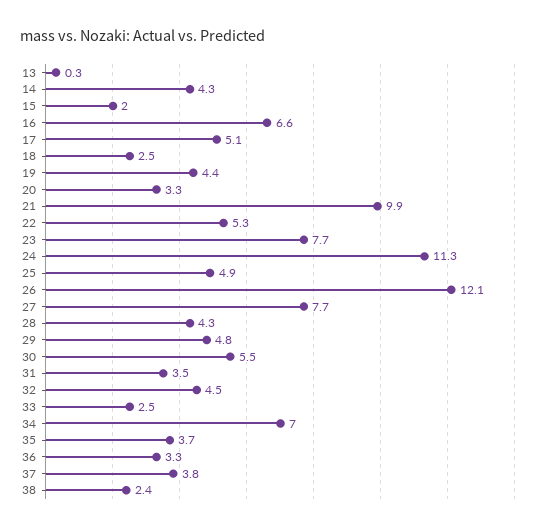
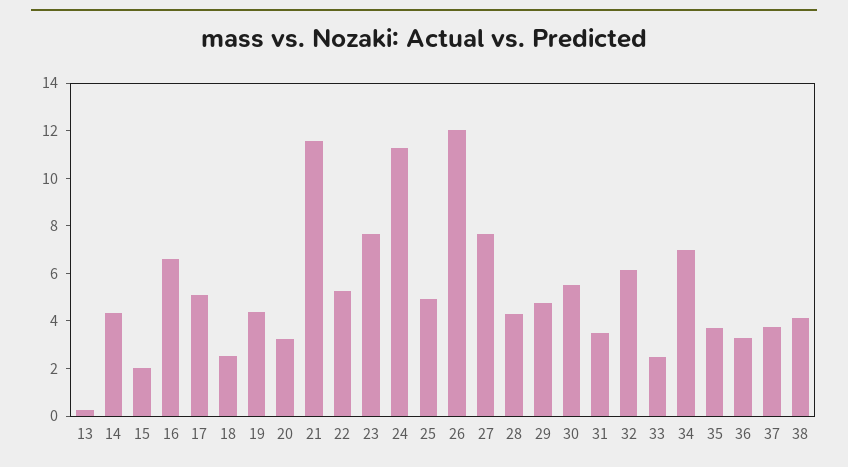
21: 9.9 -> 11.5
32: 4.5 -> 6
38: 2.4 -> 4

